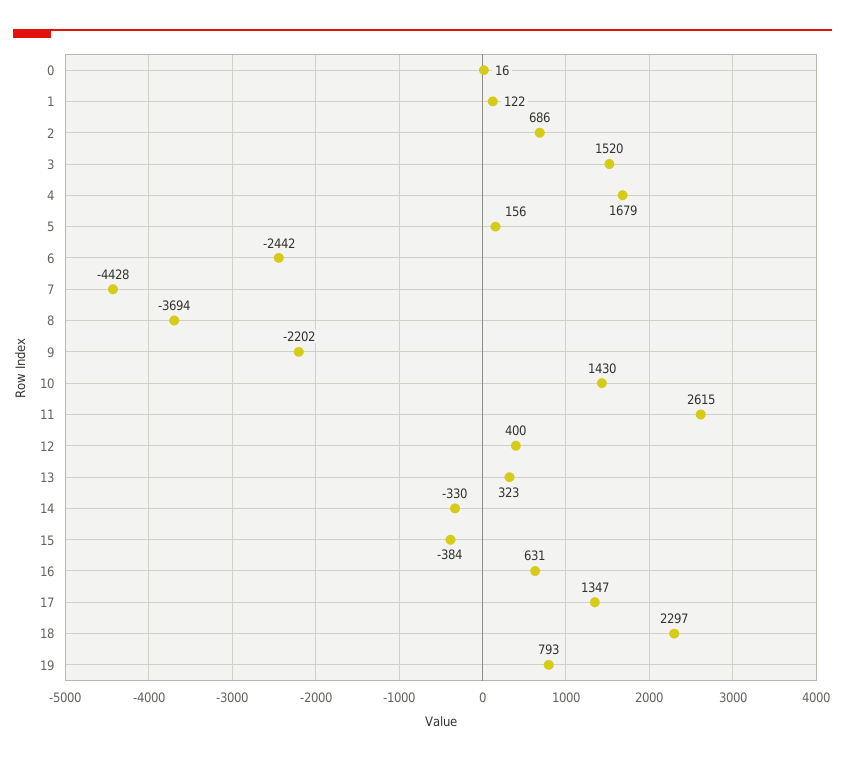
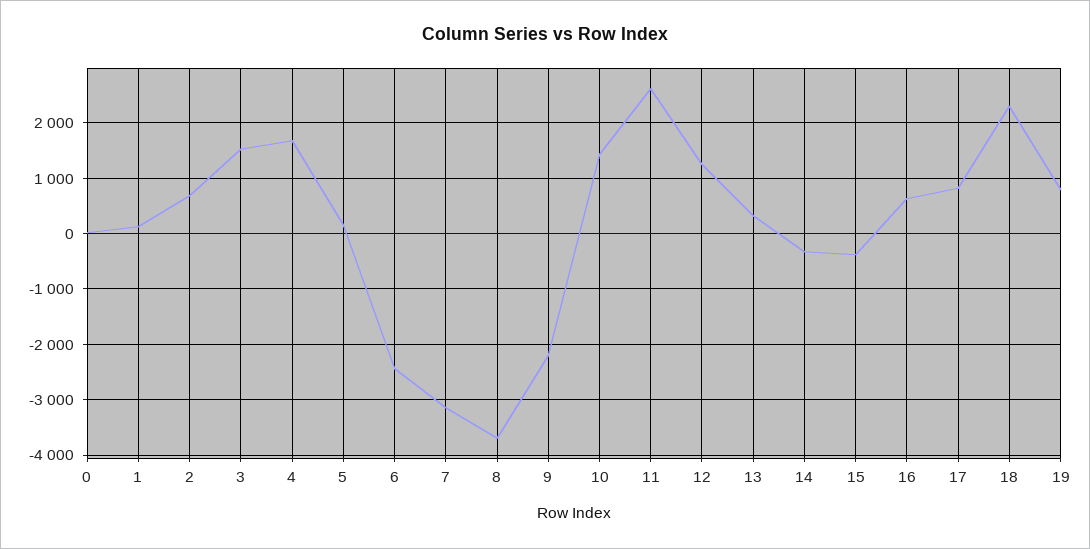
7: -4428 -> -3200
12: 400 -> 1200
17: 1347 -> 800

